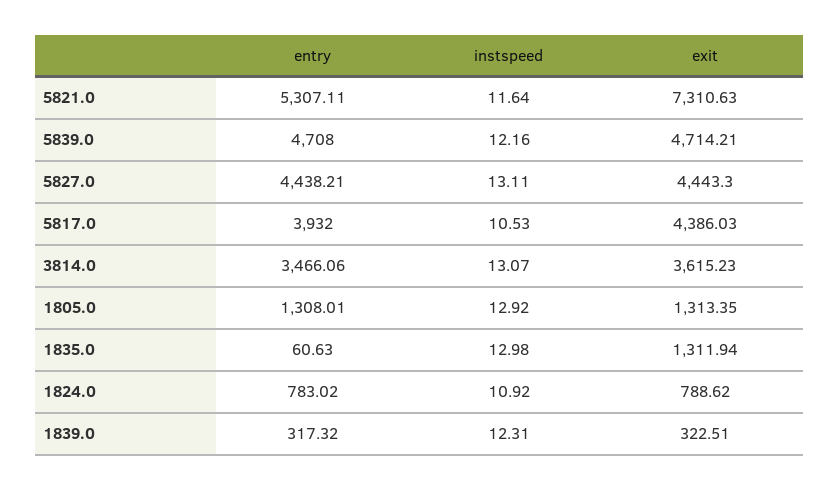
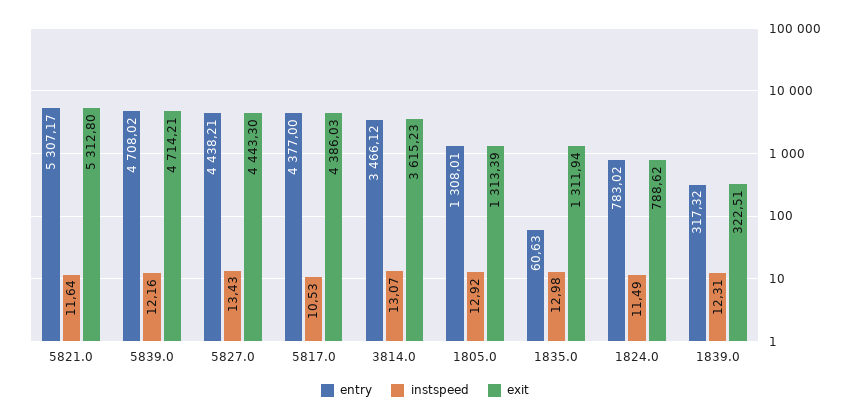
entry, 5821.0: 5307.11 -> 5307.17
exit, 5821.0: 7310.63 -> 5312.8
entry, 5839.0: 4708 -> 4708.02
instspeed, 5827.0: 13.11 -> 13.43
entry, 5817.0: 3932 -> 4377
entry, 3814.0: 3466.06 -> 3466.12
exit, 1805.0: 1313.35 -> 1313.39
instspeed, 1824.0: 10.92 -> 11.49

